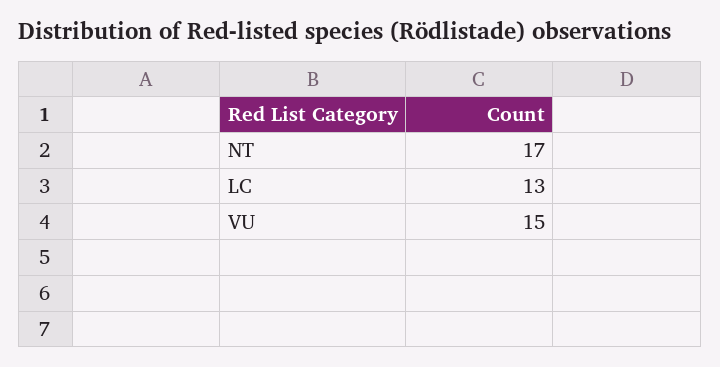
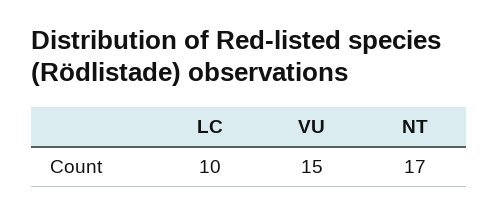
LC: 13 -> 10

